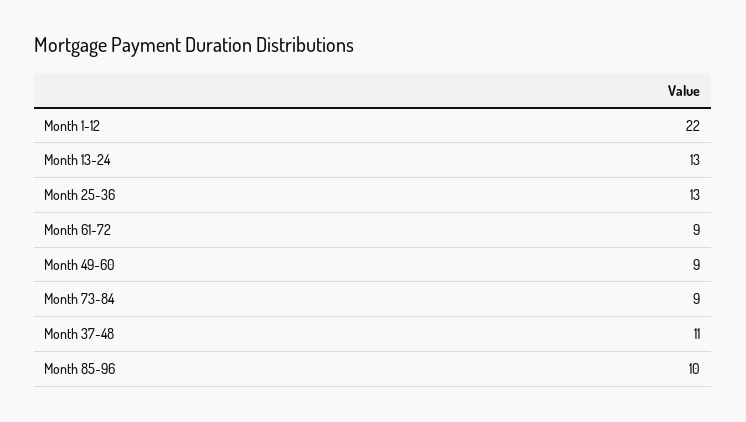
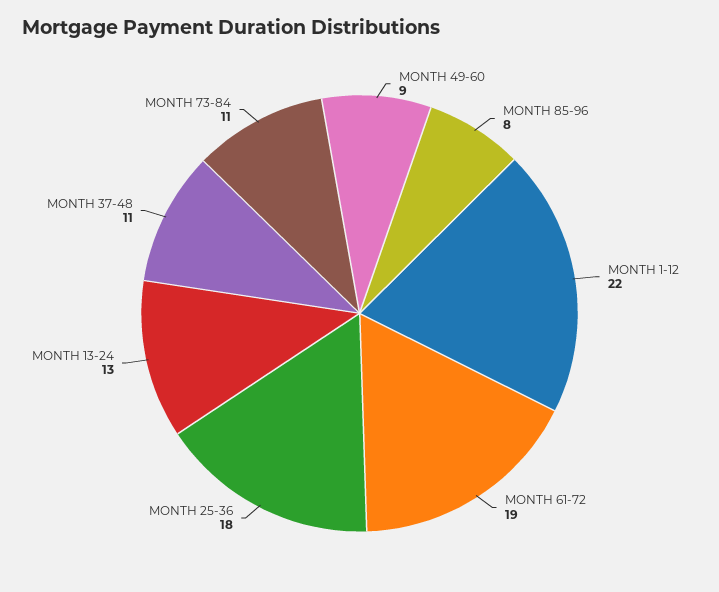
Month 25-36: 13 -> 18
Month 61-72: 9 -> 19
Month 73-84: 9 -> 11
Month 85-96: 10 -> 8

